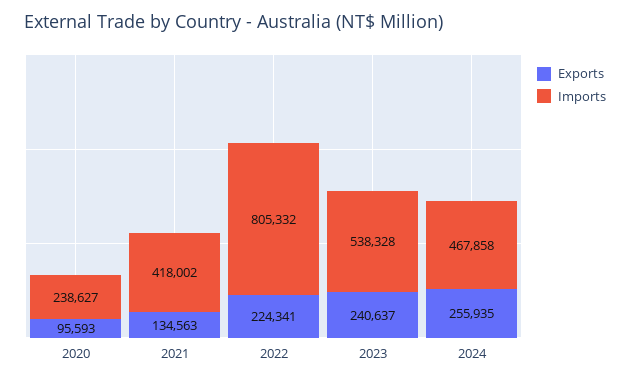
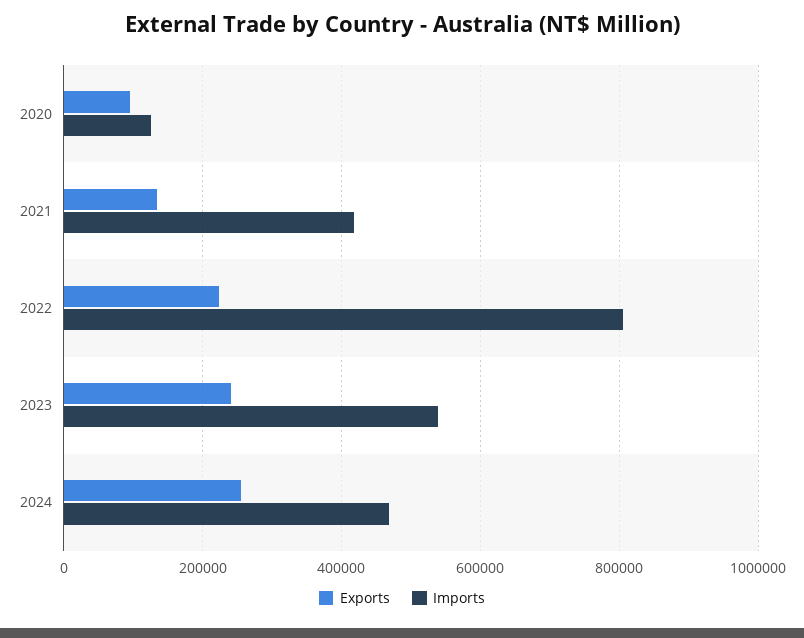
Imports, 2020: 238627 -> 120000

